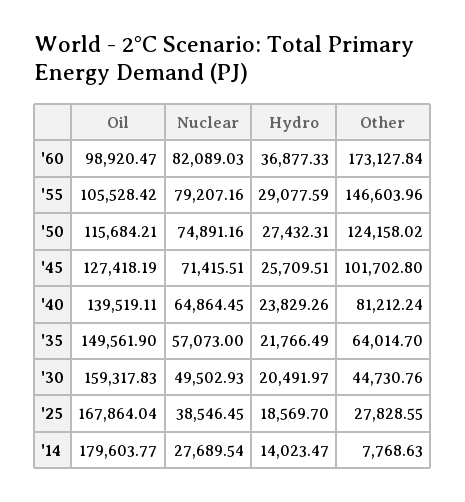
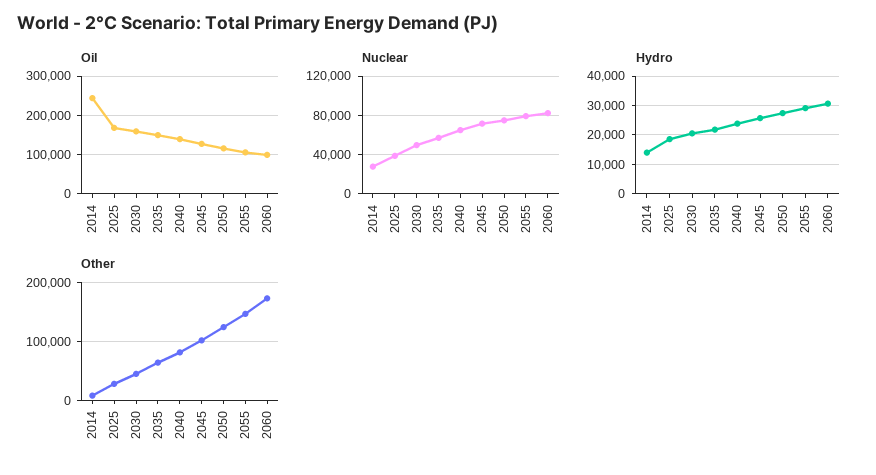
Hydro, '60: 36877.33 -> 30000
Oil, '14: 179603.77 -> 240000

